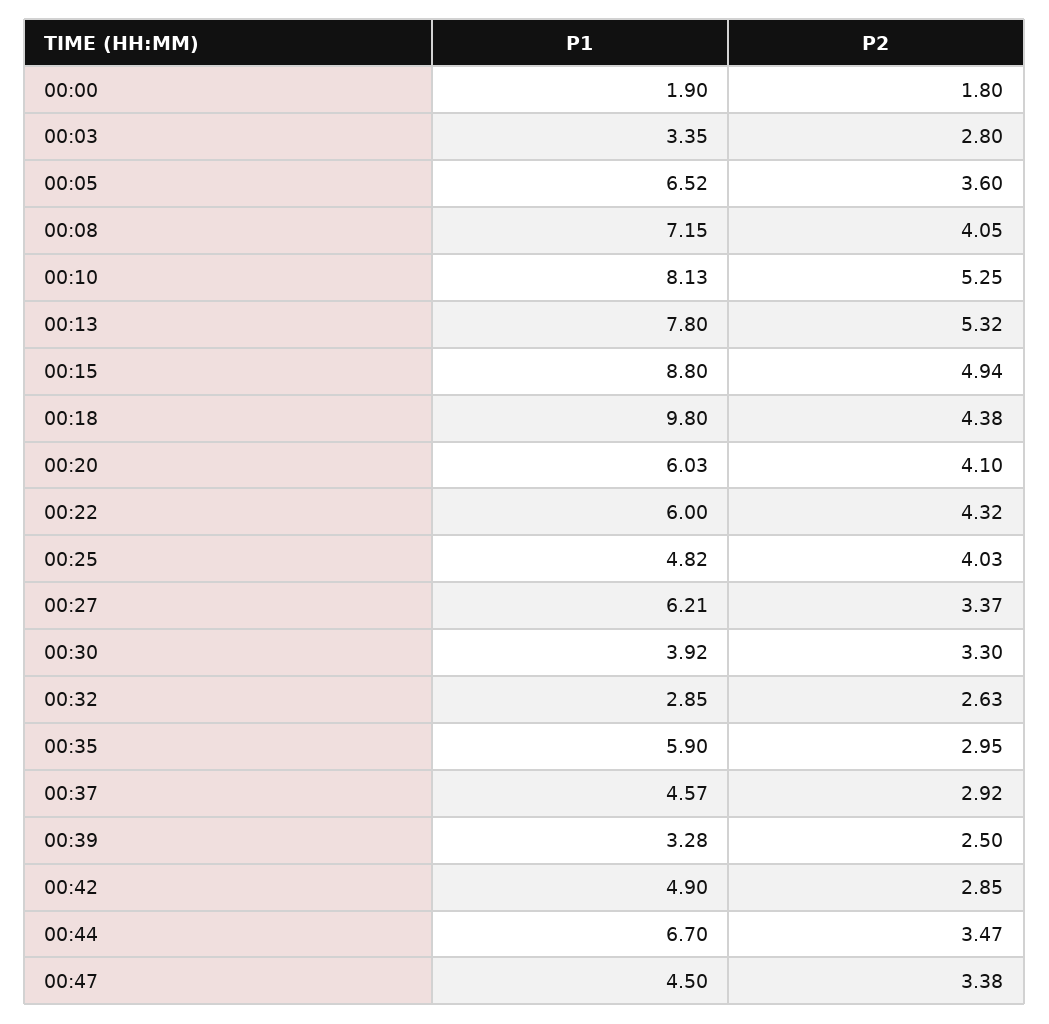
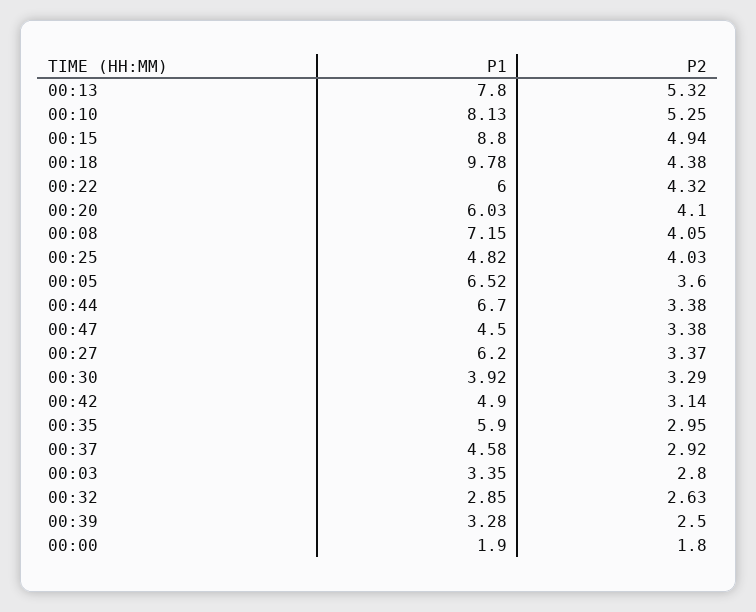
P1, 00:18: 9.8 -> 9.78
P1, 00:27: 6.21 -> 6.2
P2, 00:30: 3.3 -> 3.29
P1, 00:37: 4.57 -> 4.58
P2, 00:42: 2.85 -> 3.14
P2, 00:44: 3.47 -> 3.38

